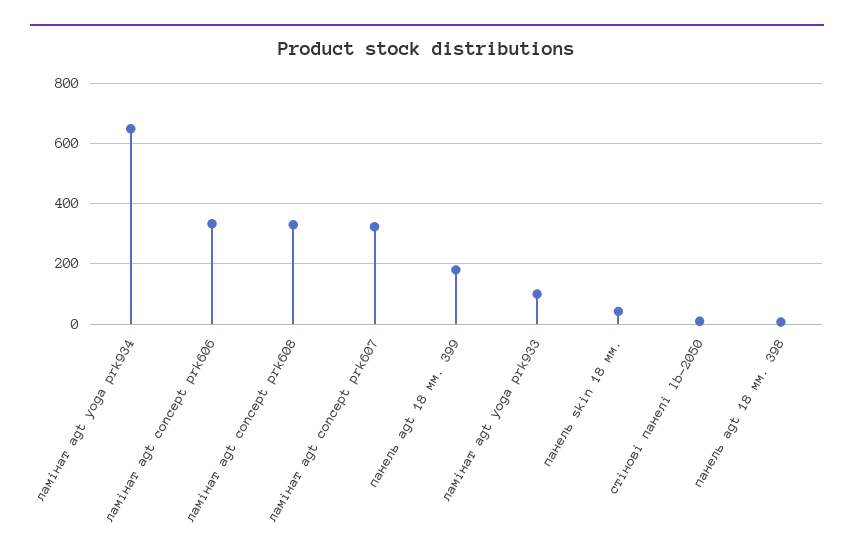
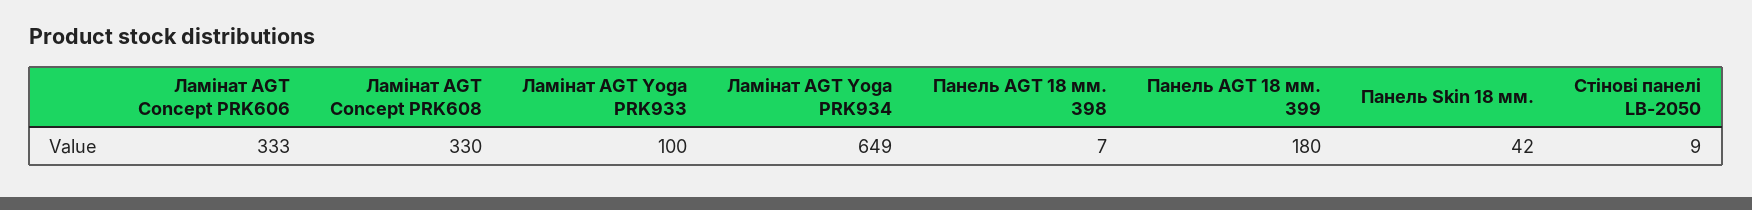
ламінат agt concept prk607: 320 -> none

